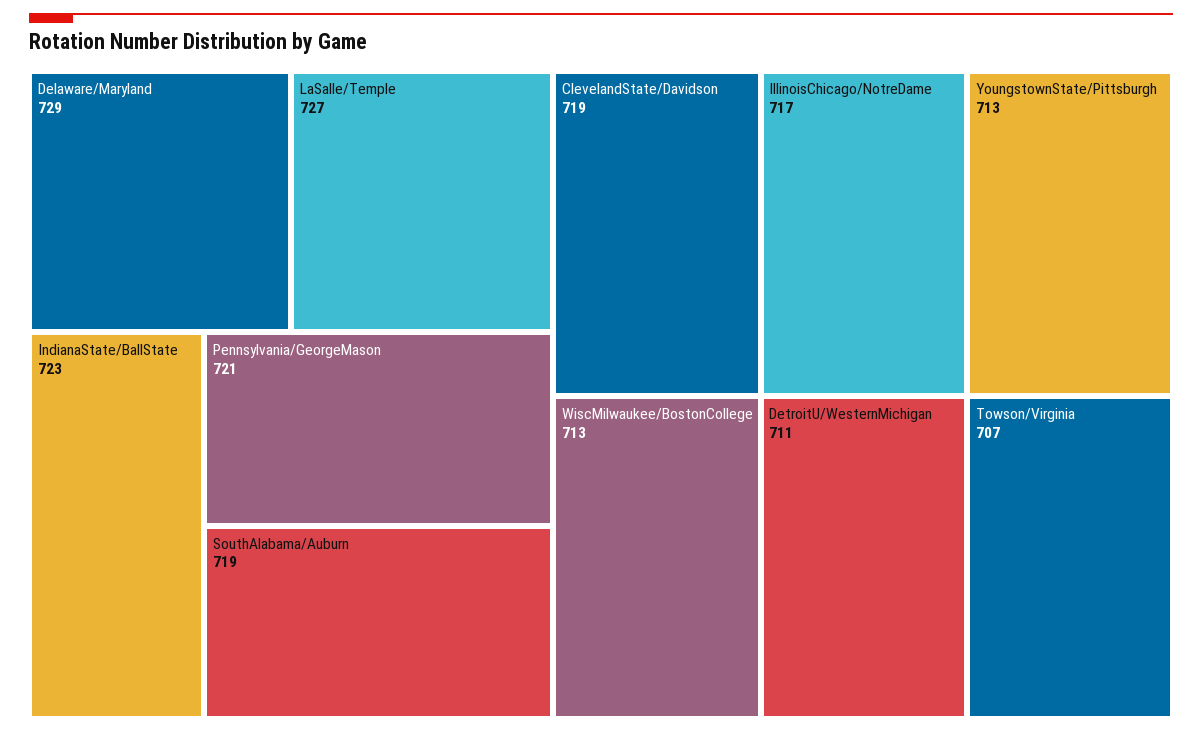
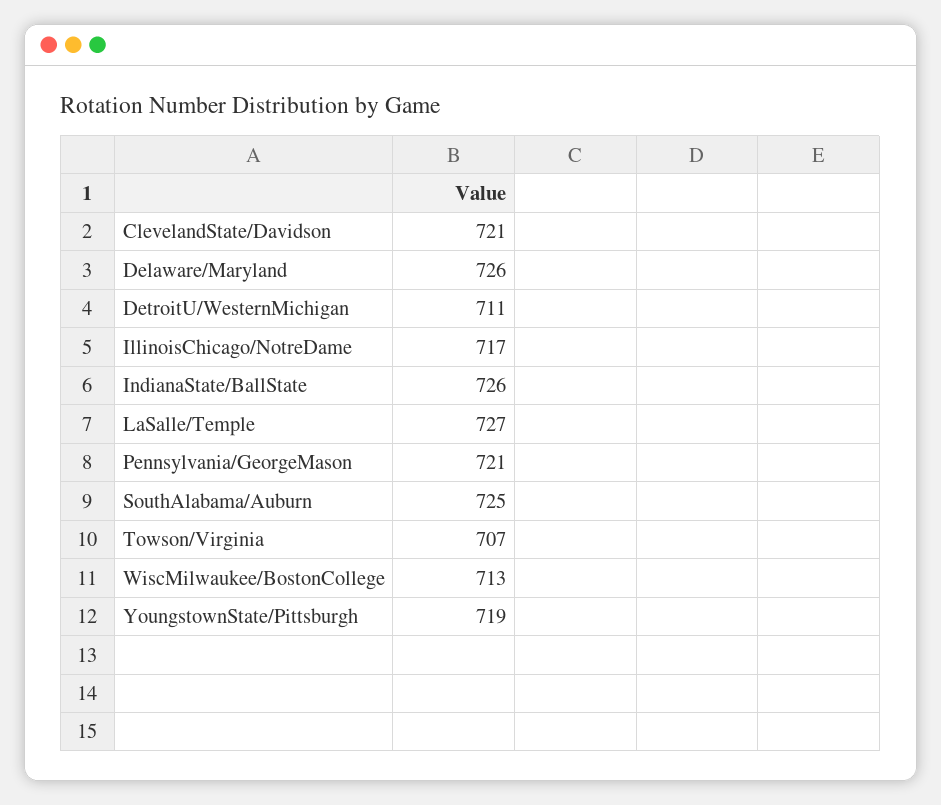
Delaware/Maryland: 729 -> 726
IndianaState/BallState: 723 -> 726
SouthAlabama/Auburn: 719 -> 725
ClevelandState/Davidson: 719 -> 721
YoungstownState/Pittsburgh: 713 -> 719

